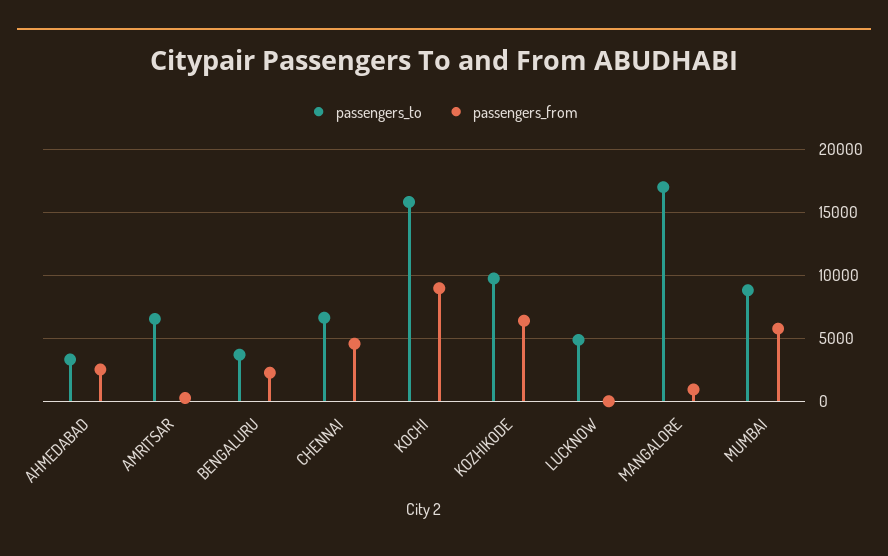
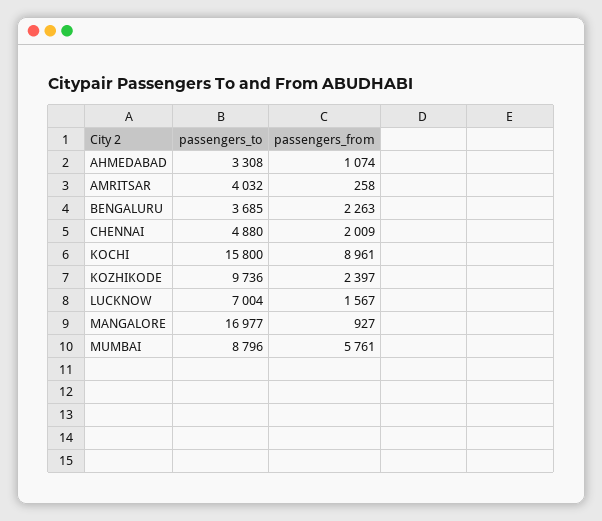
passengers_from, AHMEDABAD: 2500 -> 1074
passengers_to, AMRITSAR: 6500 -> 4032
passengers_to, CHENNAI: 6500 -> 4880
passengers_from, CHENNAI: 4500 -> 2009
passengers_from, KOZHIKODE: 6500 -> 2397
passengers_to, LUCKNOW: 5000 -> 7004
passengers_from, LUCKNOW: 0 -> 1567

